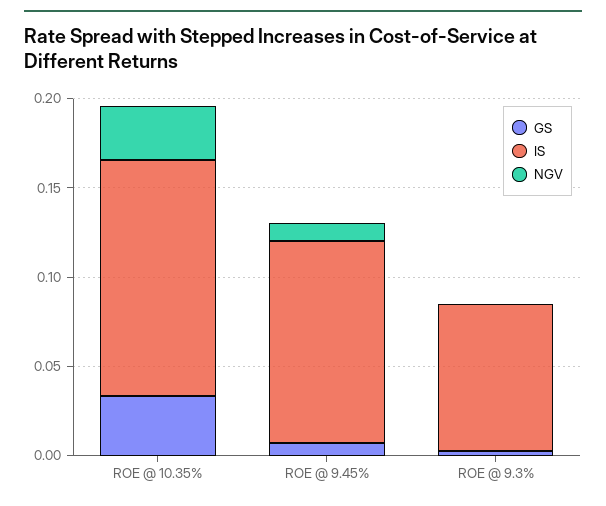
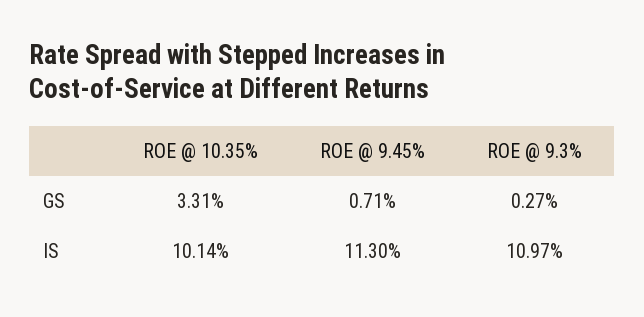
IS, ROE @ 10.35%: 0.13 -> 0.1014
NGV, ROE @ 10.35%: 0.03 -> none
NGV, ROE @ 9.45%: 0.01 -> none
IS, ROE @ 9.3%: 0.08 -> 0.1097
NGV, ROE @ 9.3%: 0 -> none

